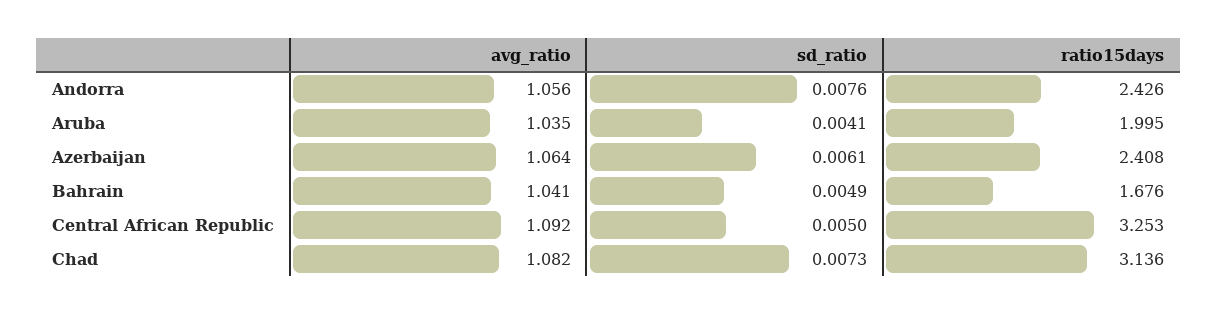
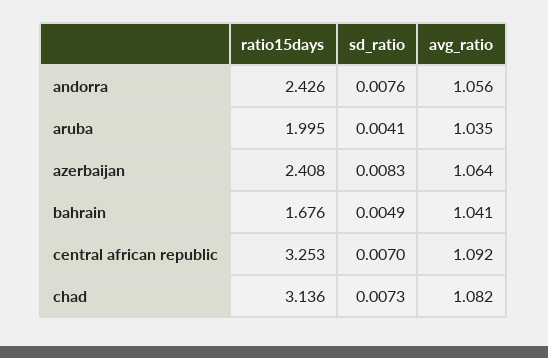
sd_ratio, Azerbaijan: 0.0061 -> 0.0083
sd_ratio, Central African Republic: 0.005 -> 0.007

